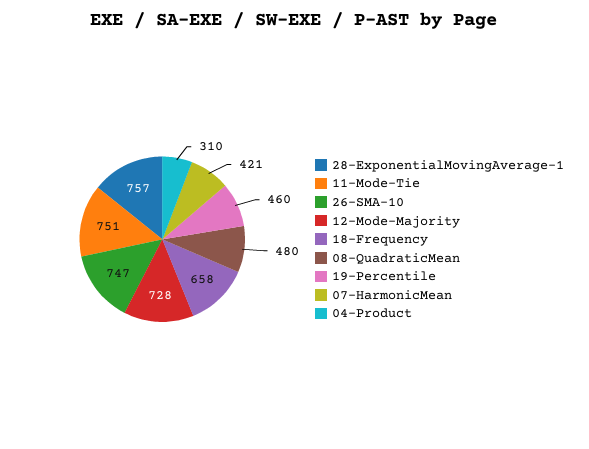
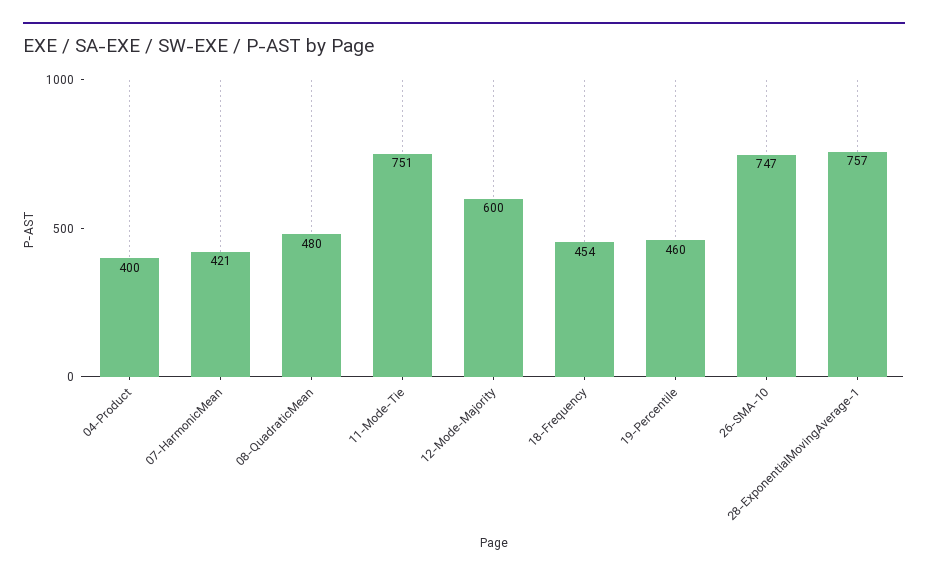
12-Mode-Majority: 728 -> 600
18-Frequency: 658 -> 454
04-Product: 310 -> 400

